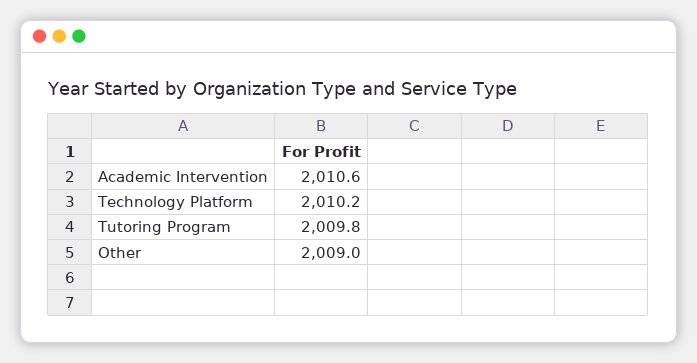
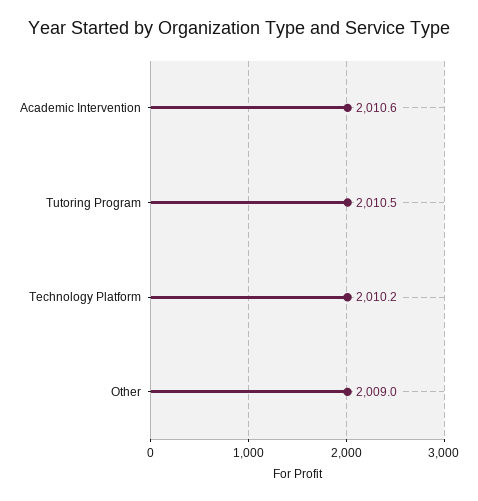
Tutoring Program: 2009.8 -> 2010.5

